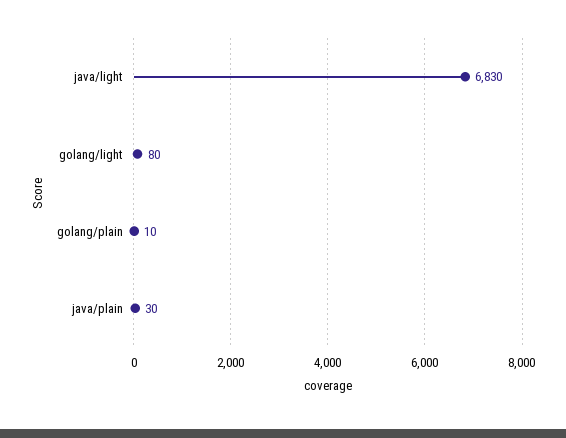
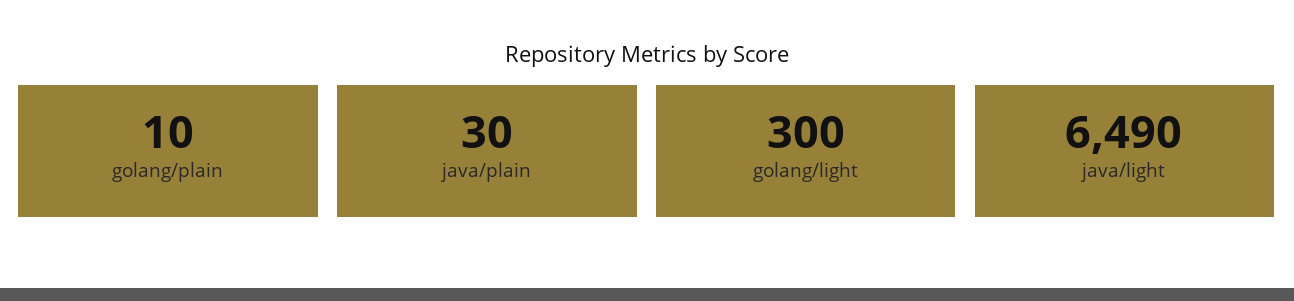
java/light: 6830 -> 6490
golang/light: 80 -> 300

